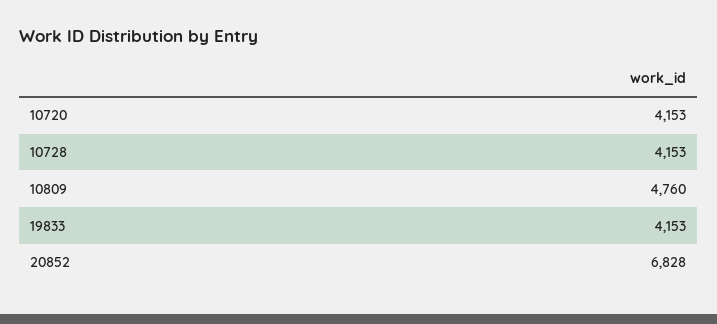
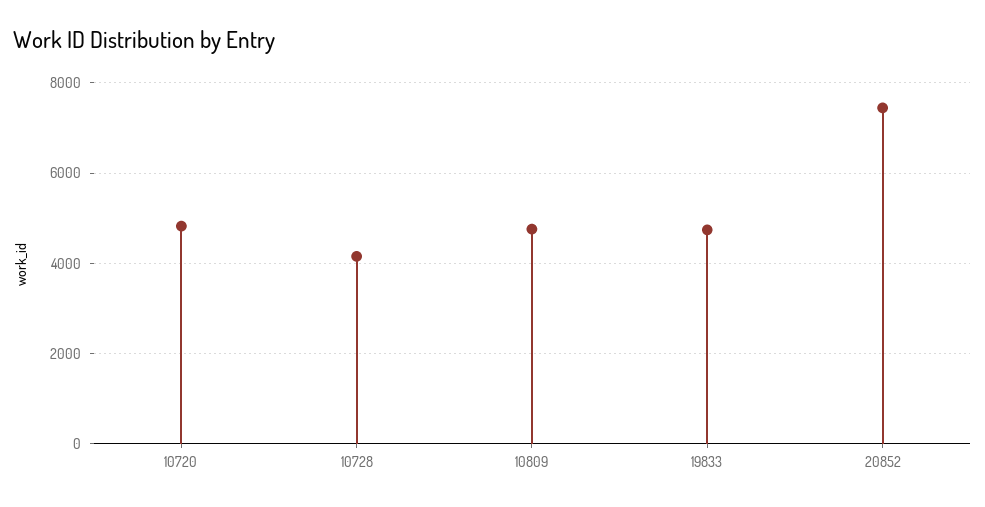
10720: 4153 -> 4800
19833: 4153 -> 4800
20852: 6828 -> 7400

